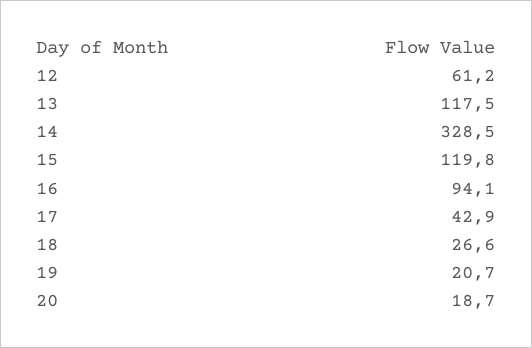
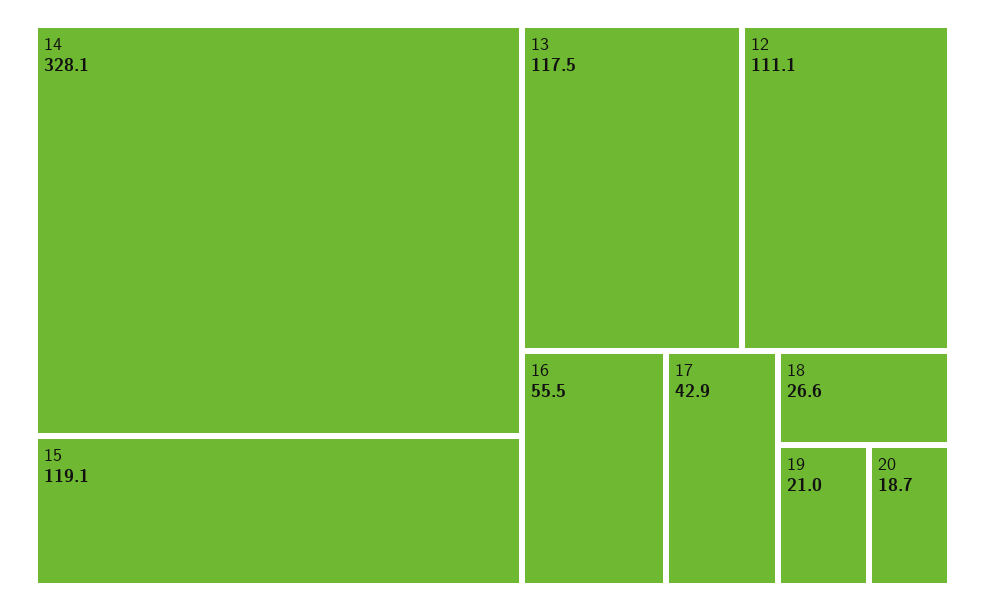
12: 61.2 -> 111.1
14: 328.5 -> 328.1
15: 119.8 -> 119.1
16: 94.1 -> 55.5
19: 20.7 -> 21

